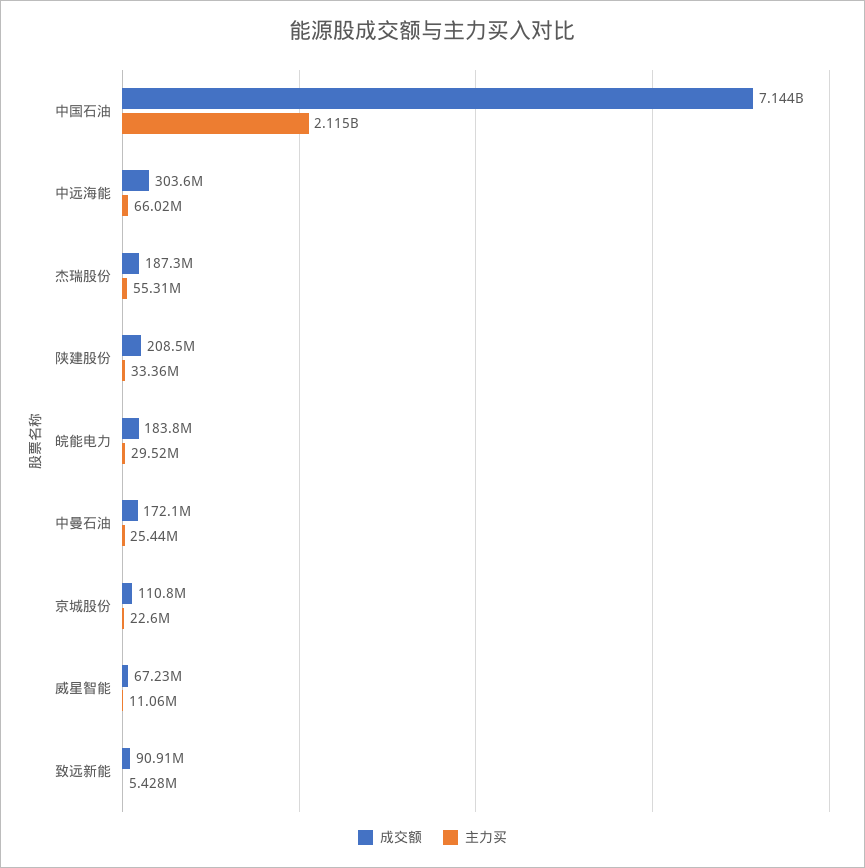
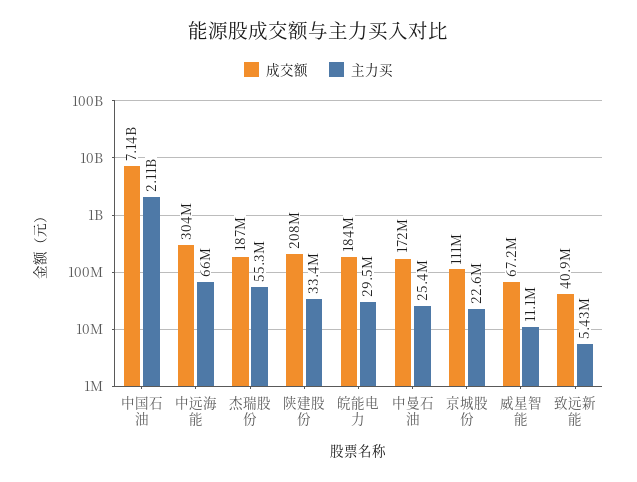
成交额, 致远新能: 90910000 -> 40900000

